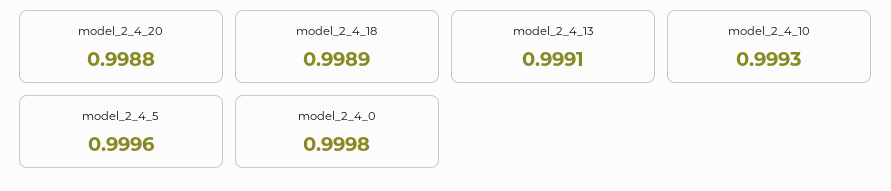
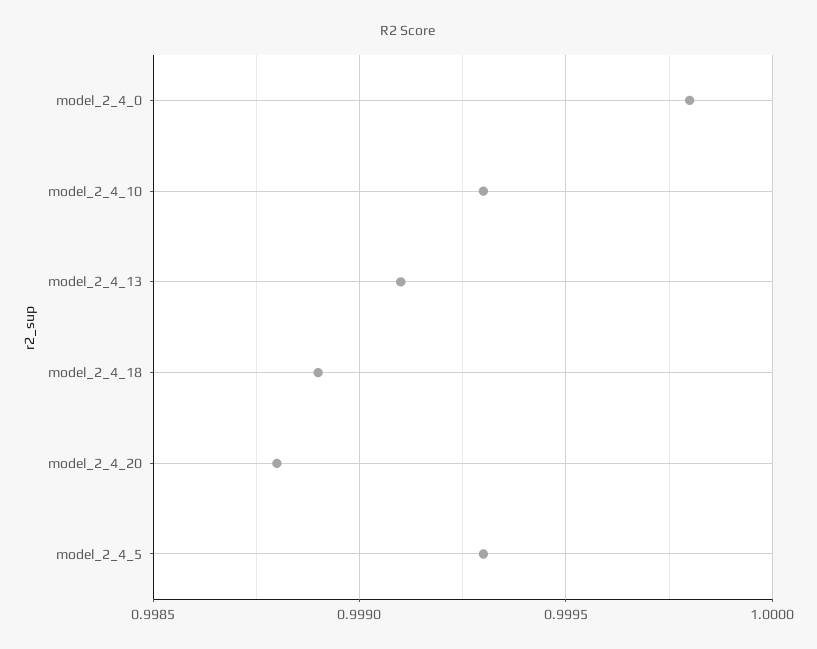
model_2_4_5: 0.9996 -> 0.9993

